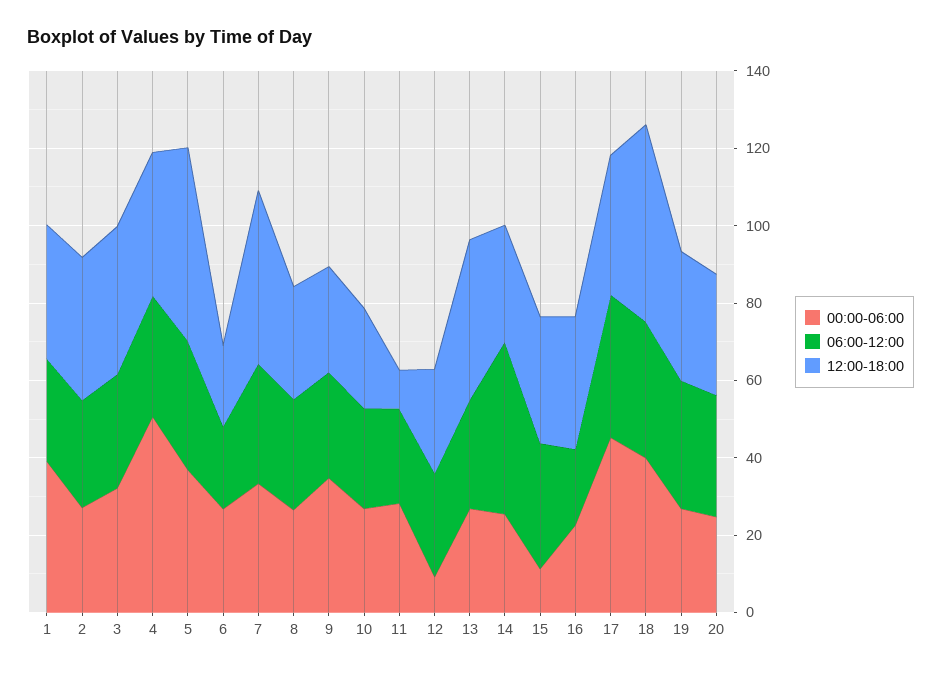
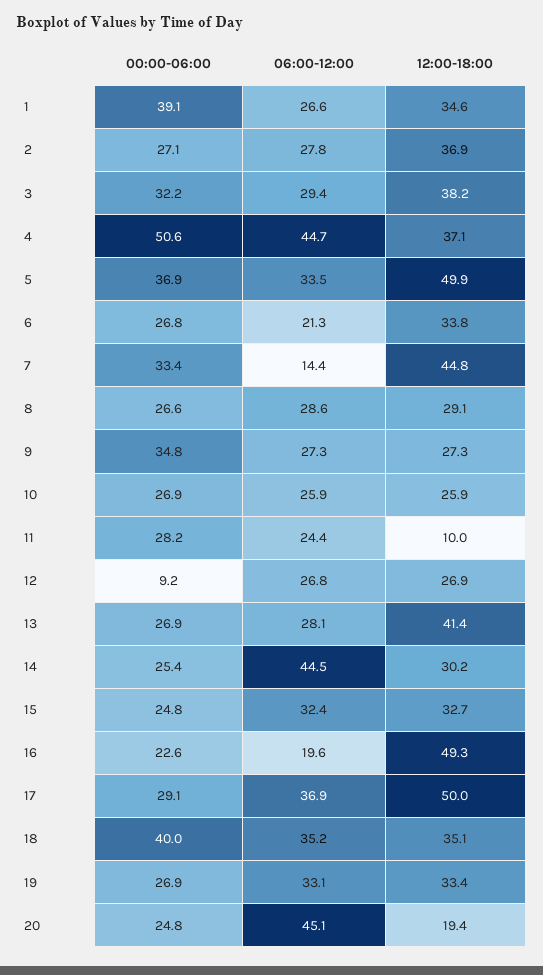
06:00-12:00, 4: 30 -> 44.7
12:00-18:00, 6: 20 -> 33.8
06:00-12:00, 7: 30 -> 14.4
00:00-06:00, 15: 10 -> 24.8
12:00-18:00, 16: 35 -> 49.3
00:00-06:00, 17: 45 -> 29.1
12:00-18:00, 17: 35 -> 50
12:00-18:00, 18: 50 -> 35.1
06:00-12:00, 20: 30 -> 45.1
12:00-18:00, 20: 30 -> 19.4

